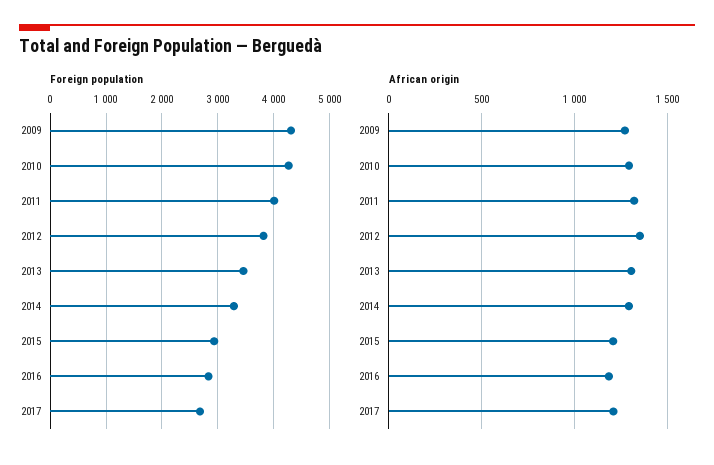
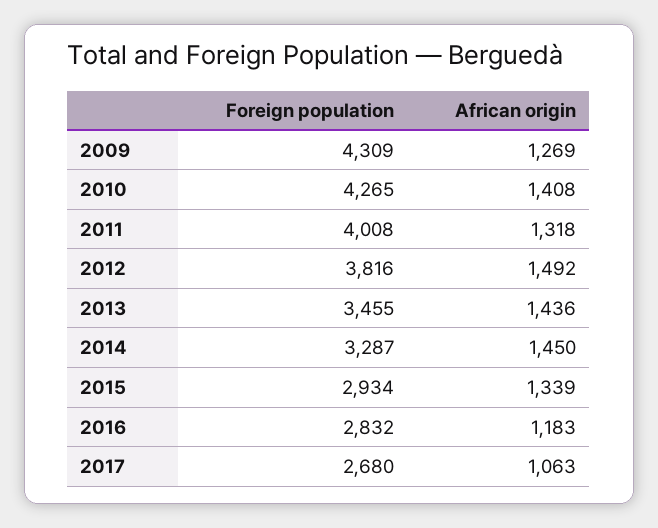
African origin, 2010: 1300 -> 1408
African origin, 2012: 1350 -> 1492
African origin, 2013: 1300 -> 1436
African origin, 2014: 1300 -> 1450
African origin, 2015: 1200 -> 1339
African origin, 2017: 1200 -> 1063

